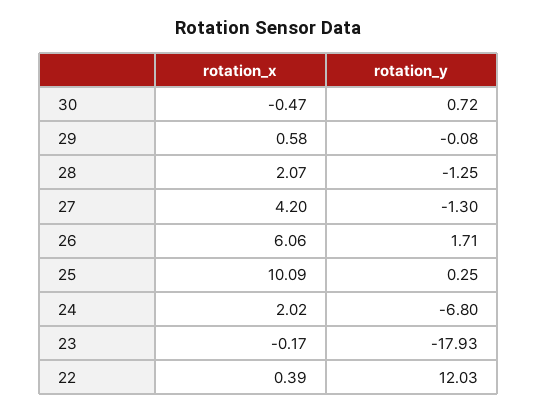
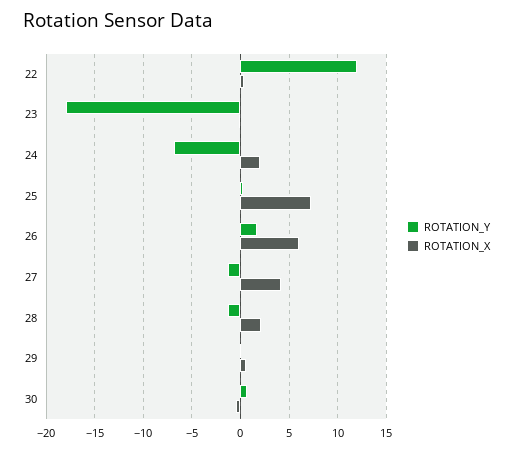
rotation_x, 25: 10.09 -> 7

